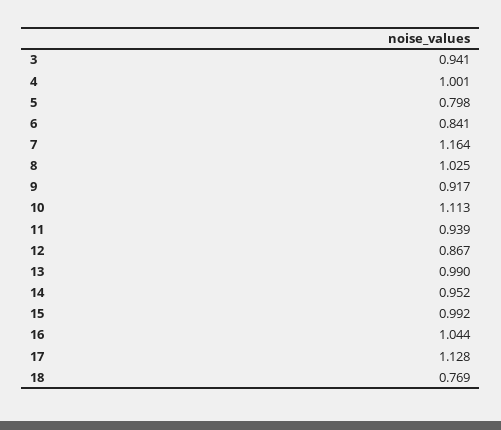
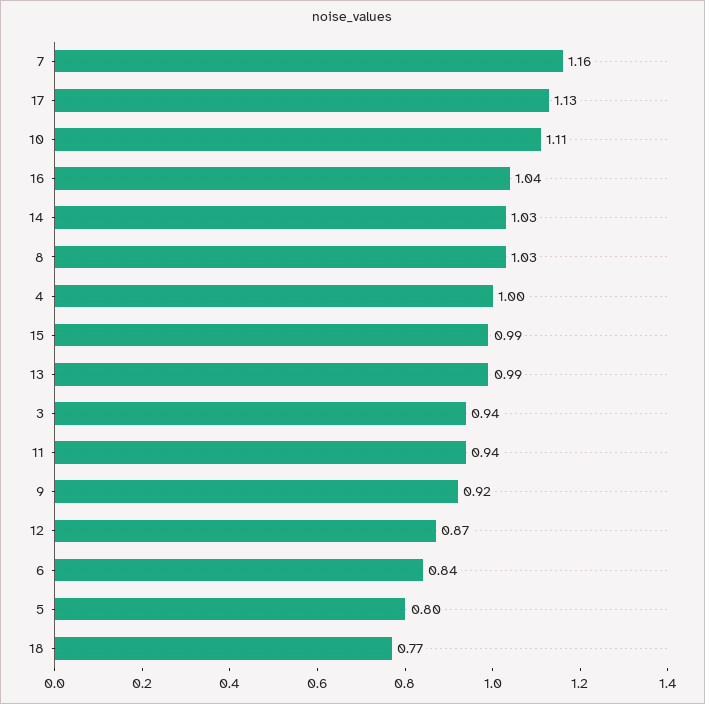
14: 0.952 -> 1.03

